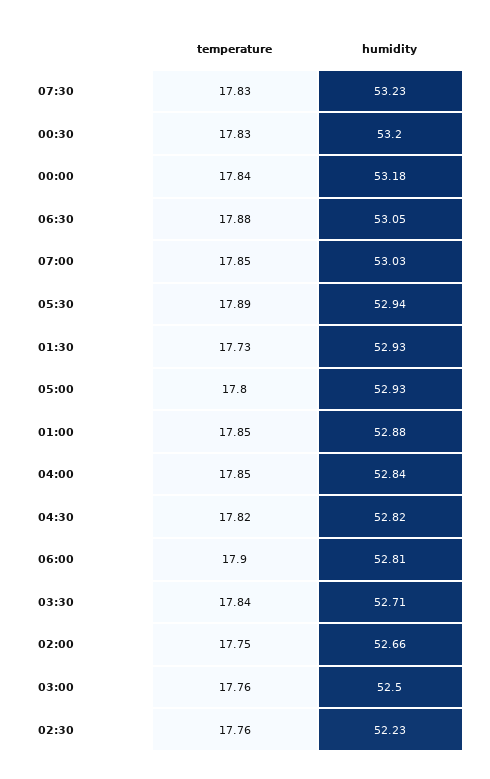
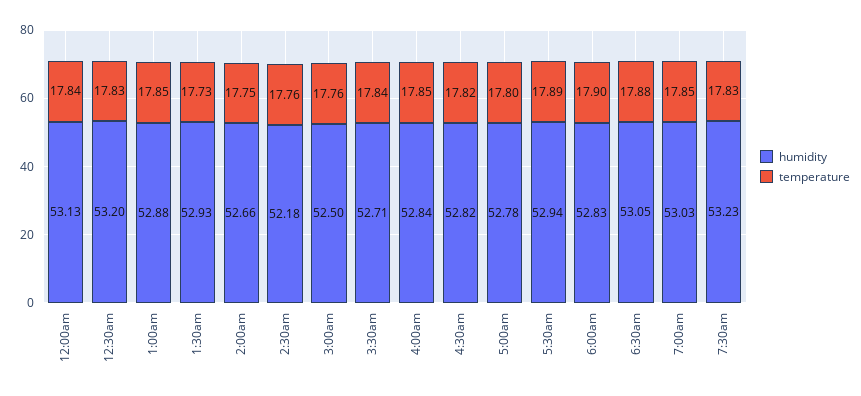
humidity, 00:00: 53.18 -> 53.13
humidity, 05:00: 52.93 -> 52.78
humidity, 06:00: 52.81 -> 52.83
humidity, 02:30: 52.23 -> 52.18

